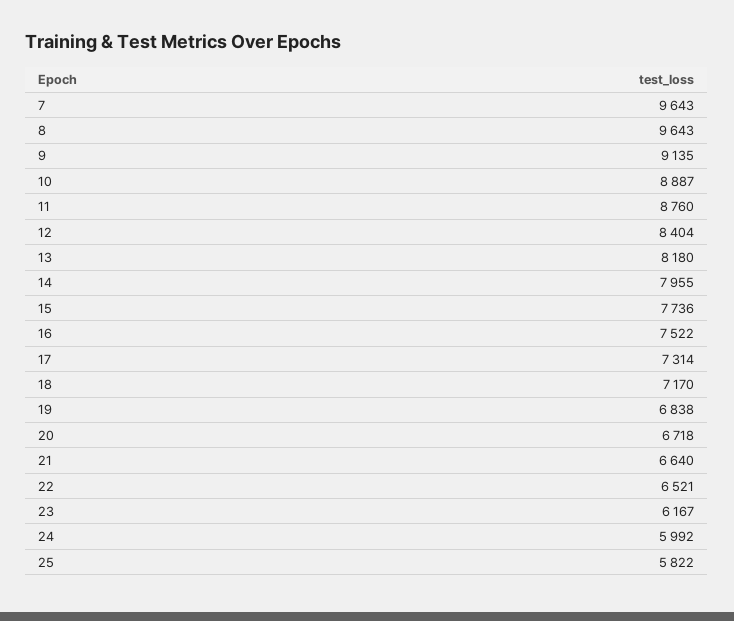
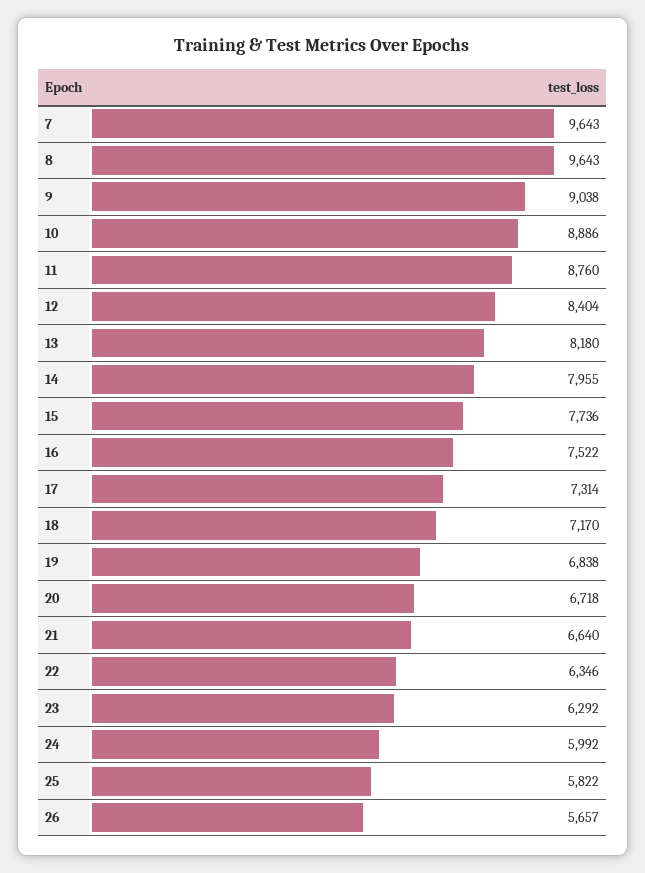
9: 9135 -> 9038
10: 8887 -> 8886
22: 6521 -> 6346
23: 6167 -> 6292
26: none -> 5657

